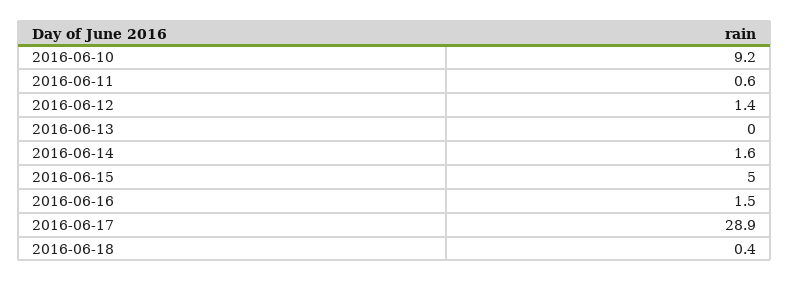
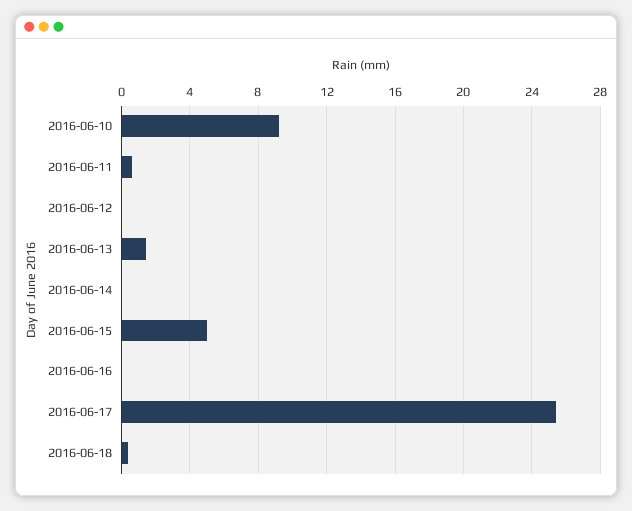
2016-06-12: 1.4 -> 0
2016-06-13: 0 -> 1.5
2016-06-14: 1.6 -> 0
2016-06-16: 1.5 -> 0
2016-06-17: 28.9 -> 25.5

